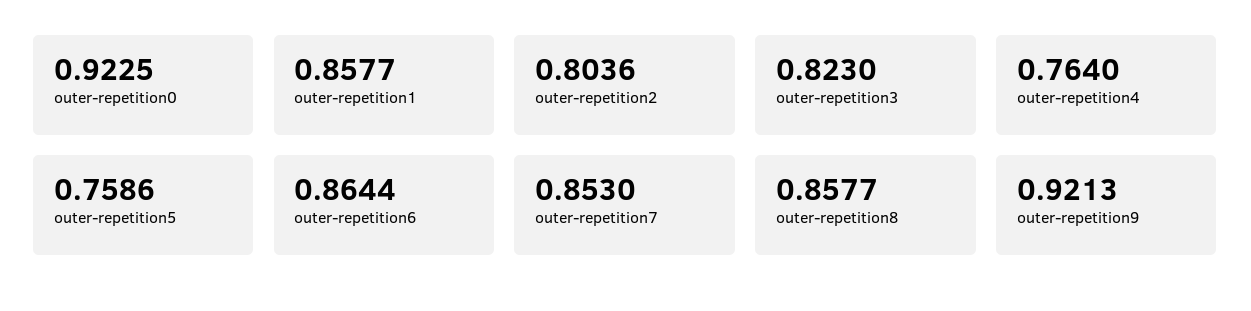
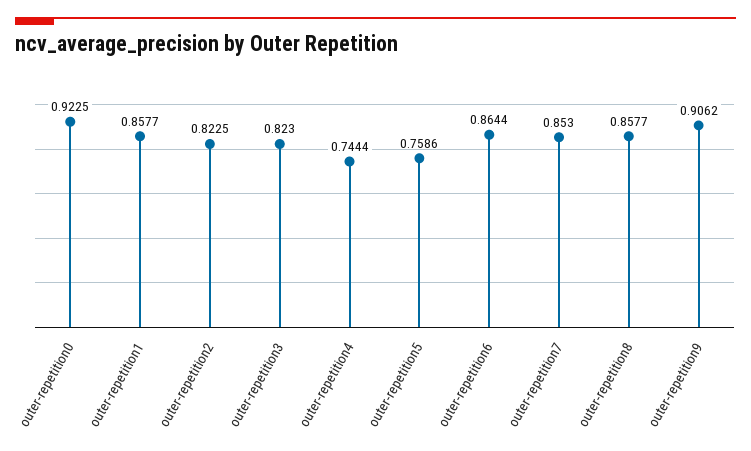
outer-repetition2: 0.8036 -> 0.8225
outer-repetition4: 0.764 -> 0.7444
outer-repetition9: 0.9213 -> 0.9062

